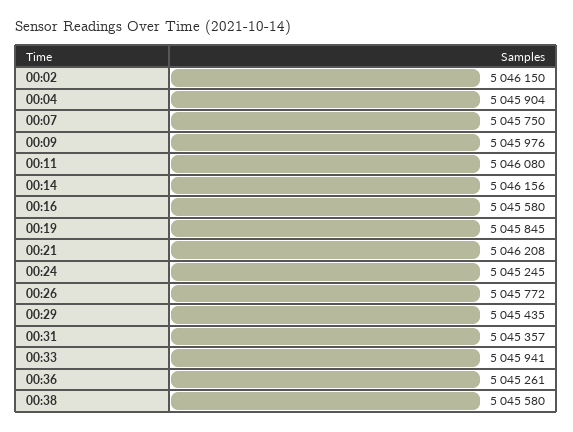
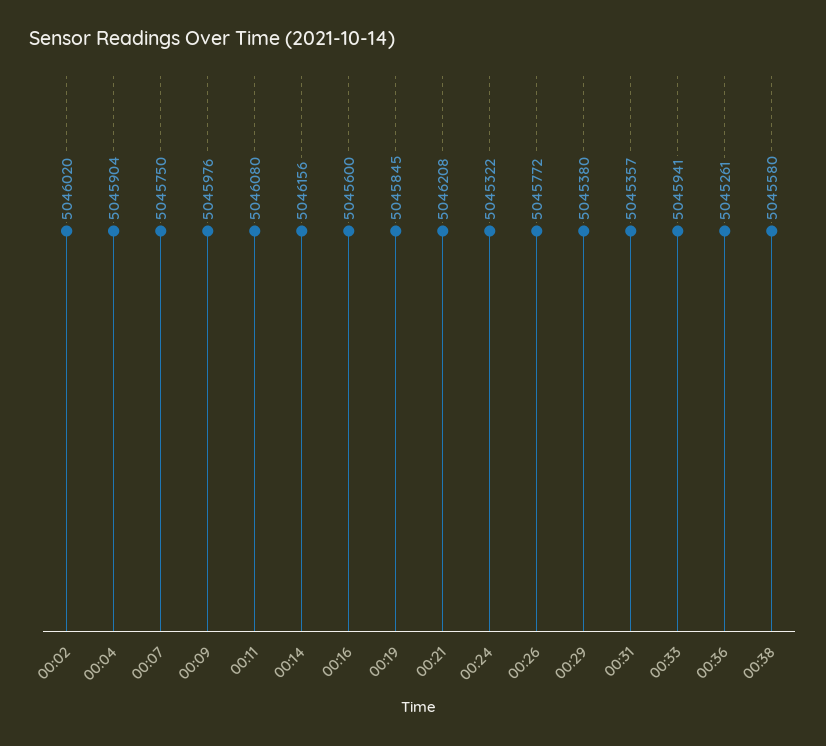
00:02: 5046150 -> 5046020
00:16: 5045580 -> 5045600
00:24: 5045245 -> 5045322
00:29: 5045435 -> 5045380

